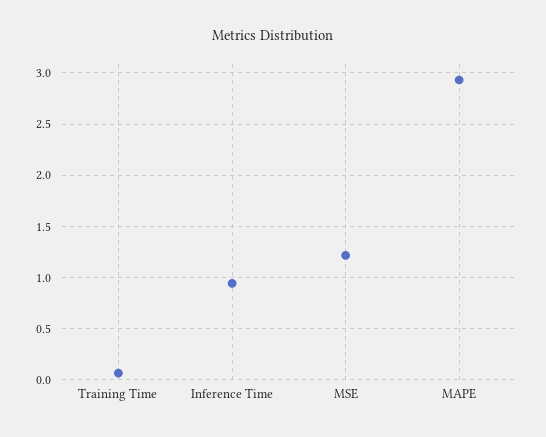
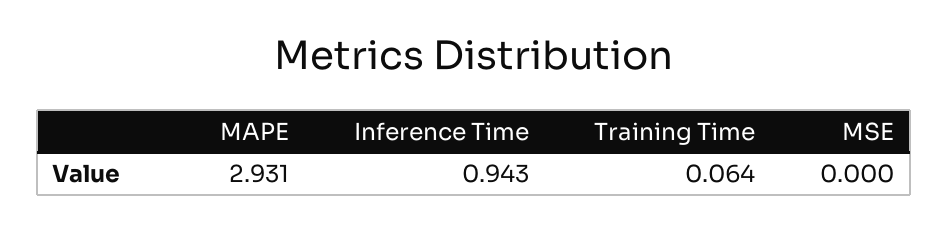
MSE: 1.2 -> 0

